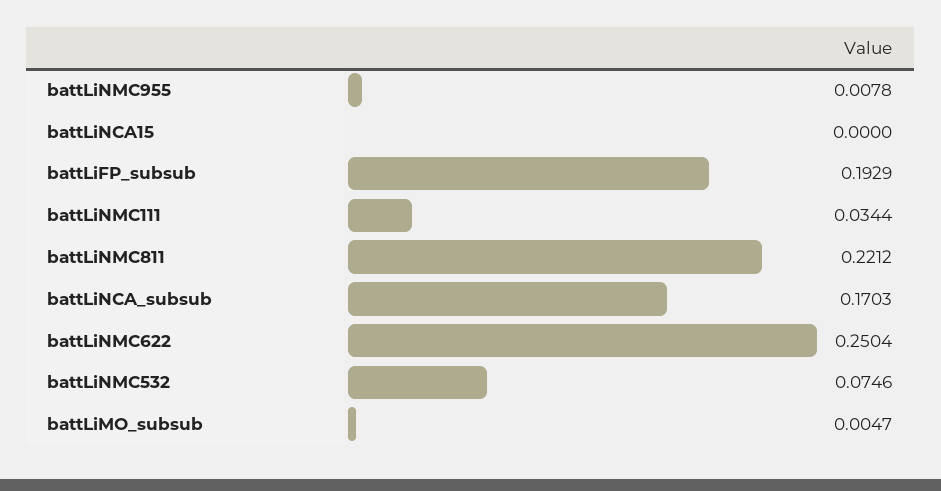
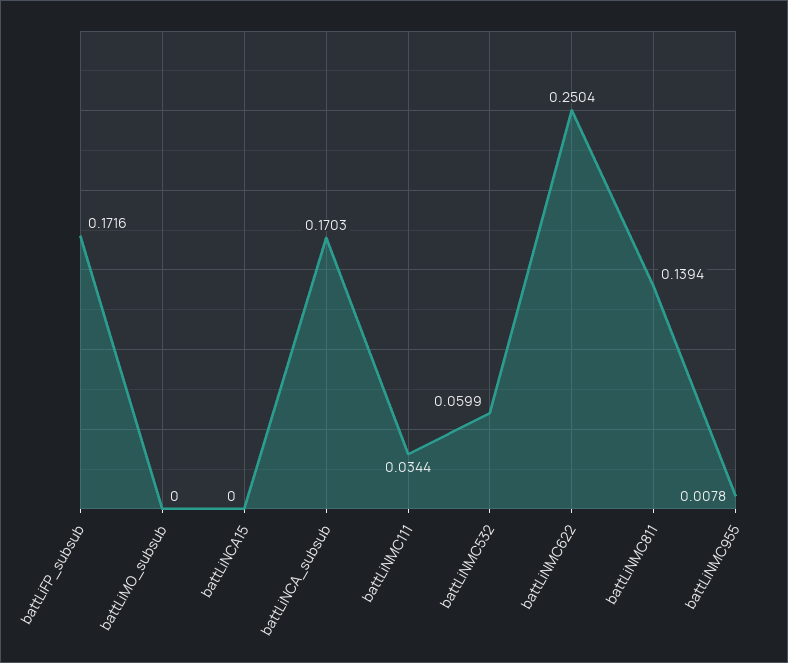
battLiFP_subsub: 0.1929 -> 0.1716
battLiNMC811: 0.2212 -> 0.1394
battLiNMC532: 0.0746 -> 0.0599
battLiMO_subsub: 0.0047 -> 0

